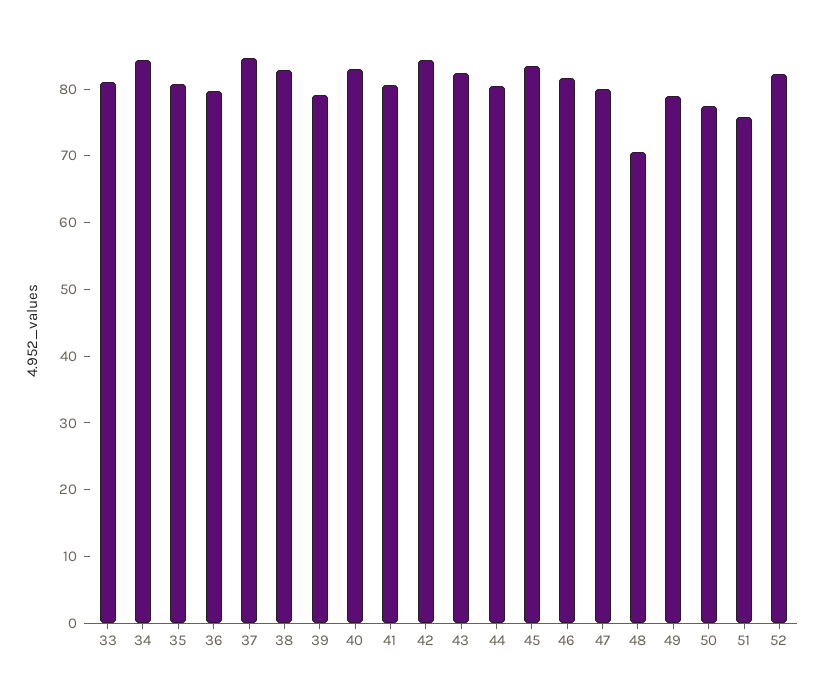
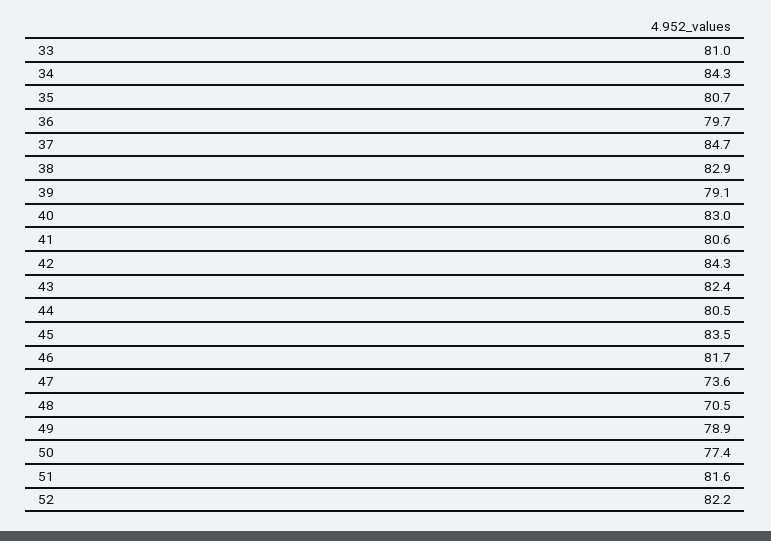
47: 80 -> 73.6
51: 76 -> 81.6

